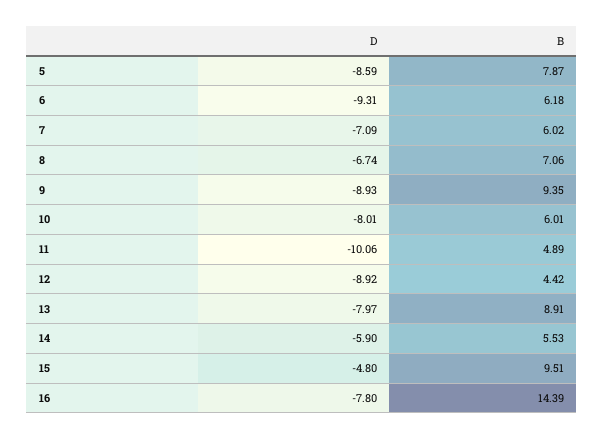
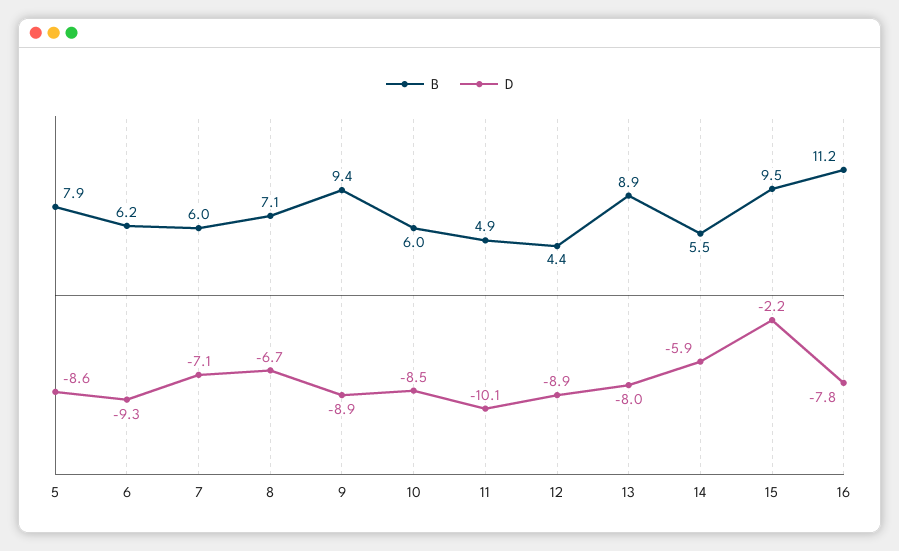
D, 10: -8.01 -> -8.5
D, 15: -4.8 -> -2.2
B, 16: 14.39 -> 11.2

